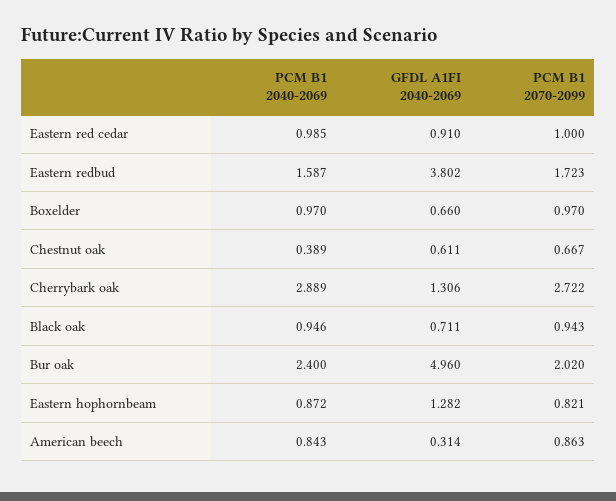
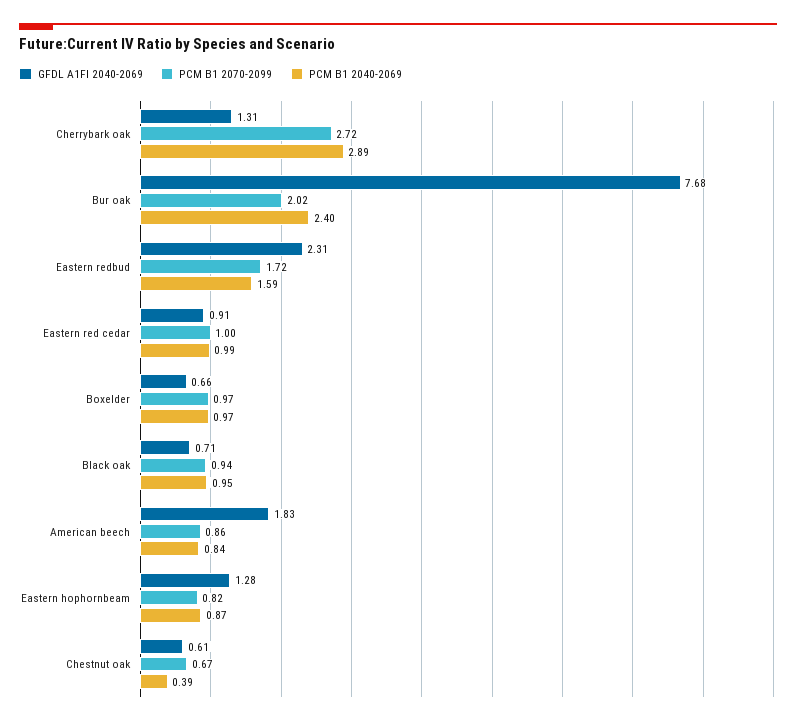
GFDL A1FI 2040-2069, Eastern redbud: 3.802 -> 2.31
GFDL A1FI 2040-2069, Bur oak: 4.96 -> 7.68
GFDL A1FI 2040-2069, American beech: 0.314 -> 1.83

